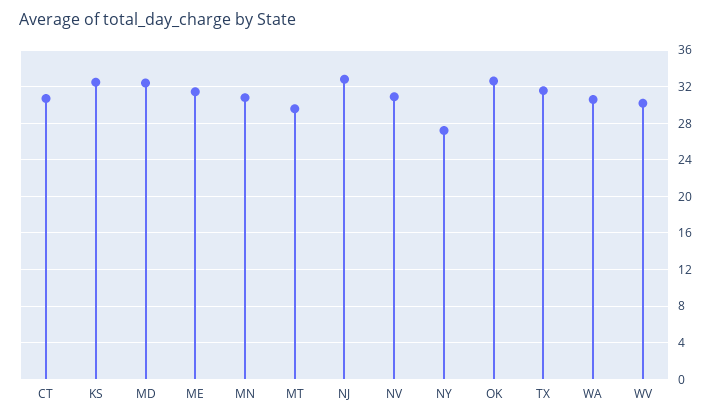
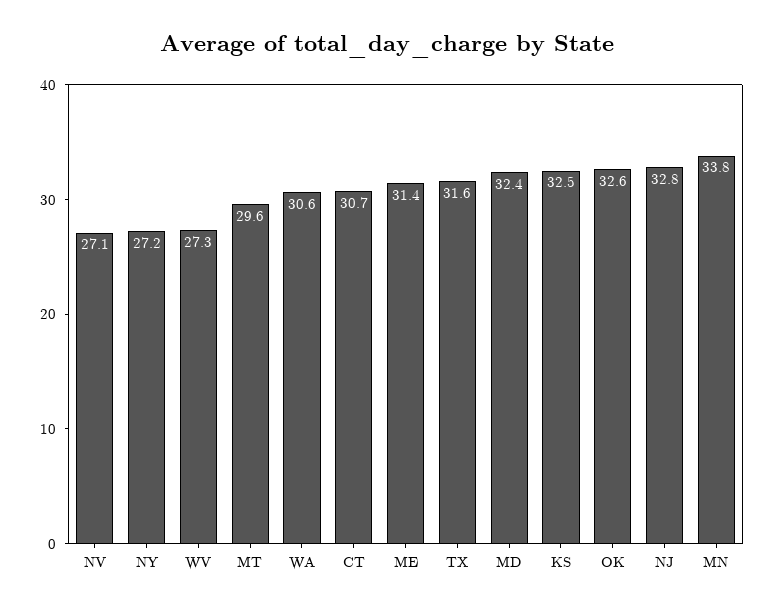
MN: 31 -> 33.8
NV: 31 -> 27.1
WV: 30 -> 27.3

